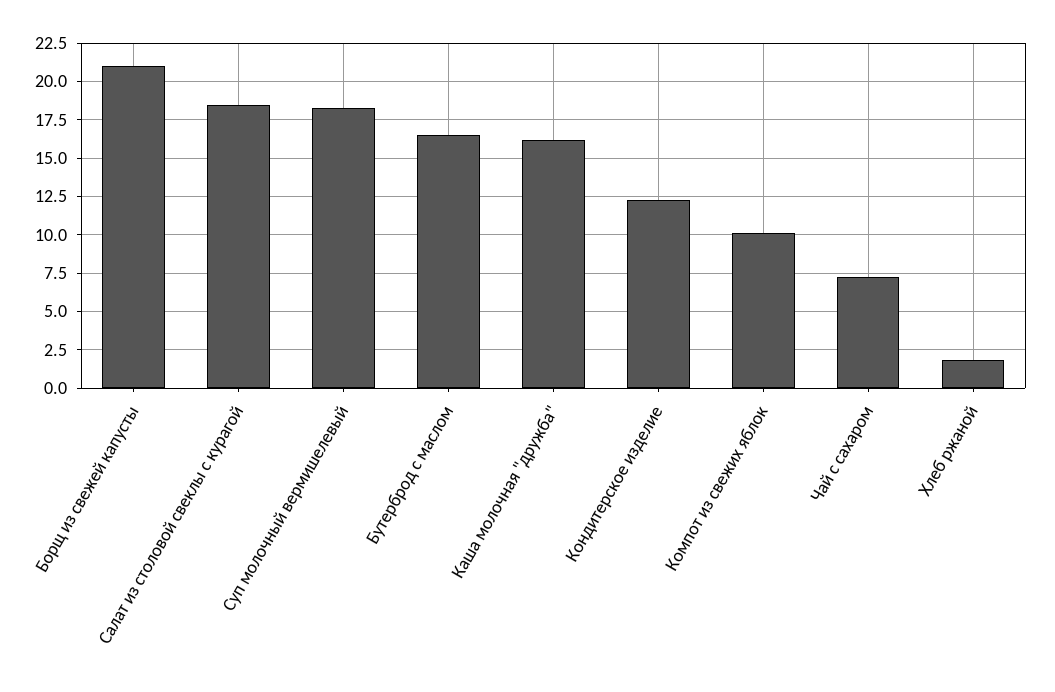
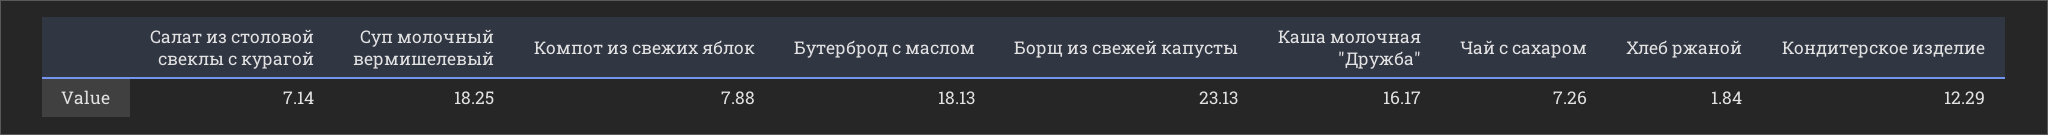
Борщ из свежей капусты: 21 -> 23.13
Салат из столовой свеклы с курагой: 18.5 -> 7.14
Бутерброд с маслом: 16.5 -> 18.13
Компот из свежих яблок: 10 -> 7.88

